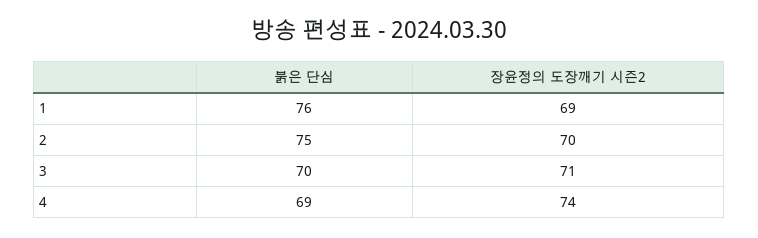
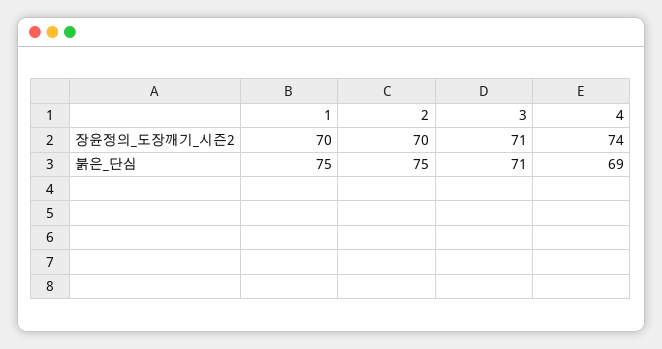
붉은 단심, 1: 76 -> 75
장윤정의 도장깨기 시즌2, 1: 69 -> 70
붉은 단심, 3: 70 -> 71

